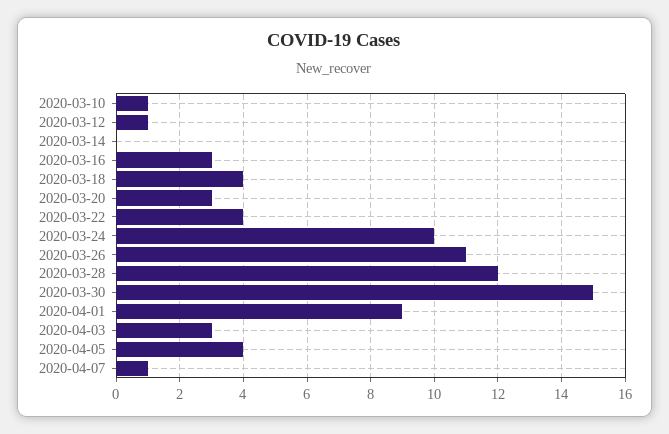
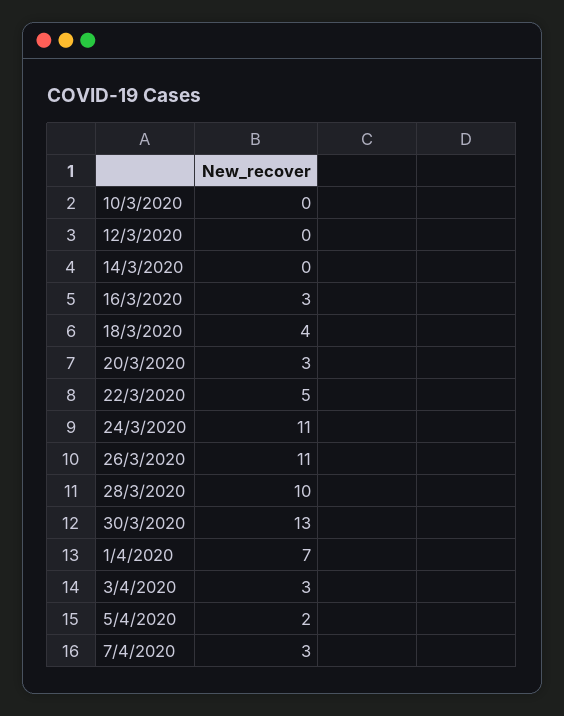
2020-03-10: 1 -> 0
2020-03-12: 1 -> 0
2020-03-22: 4 -> 5
2020-03-24: 10 -> 11
2020-03-28: 12 -> 10
2020-03-30: 15 -> 13
2020-04-01: 9 -> 7
2020-04-05: 4 -> 2
2020-04-07: 1 -> 3

